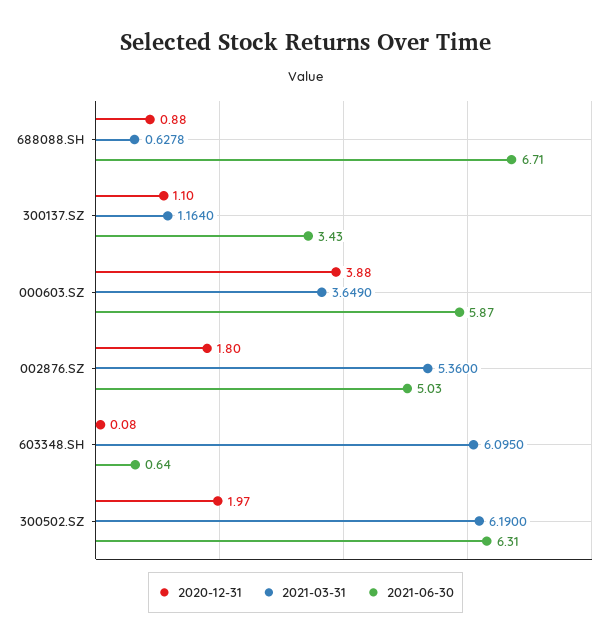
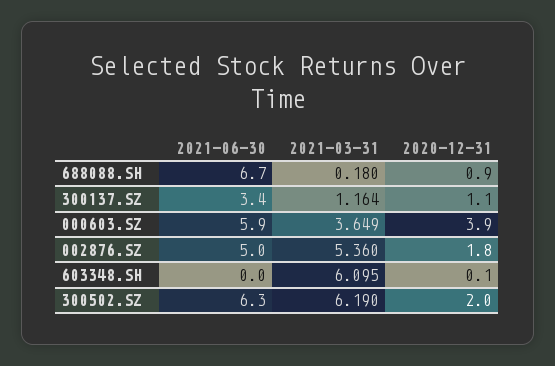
2021-03-31, 688088.SH: 0.6278 -> 0.18
2021-06-30, 603348.SH: 0.64 -> 0

